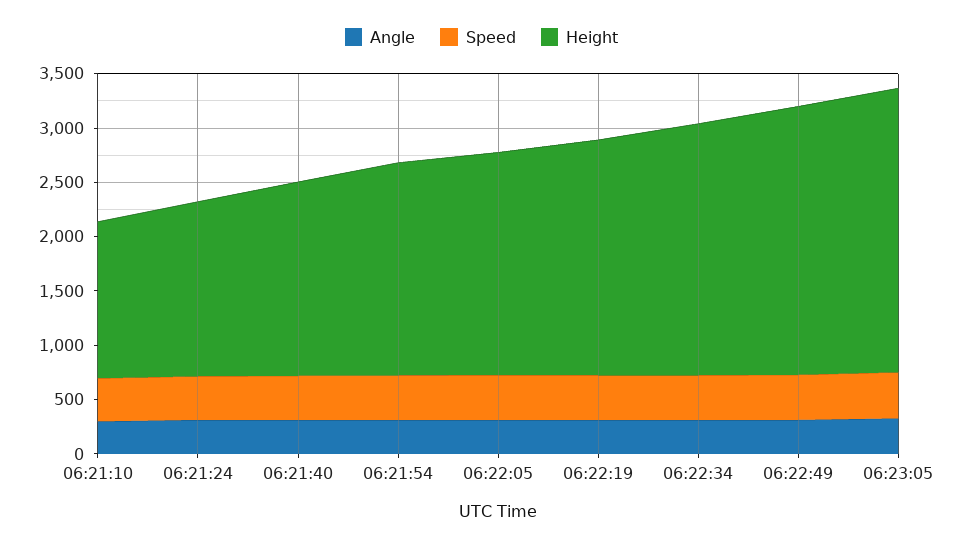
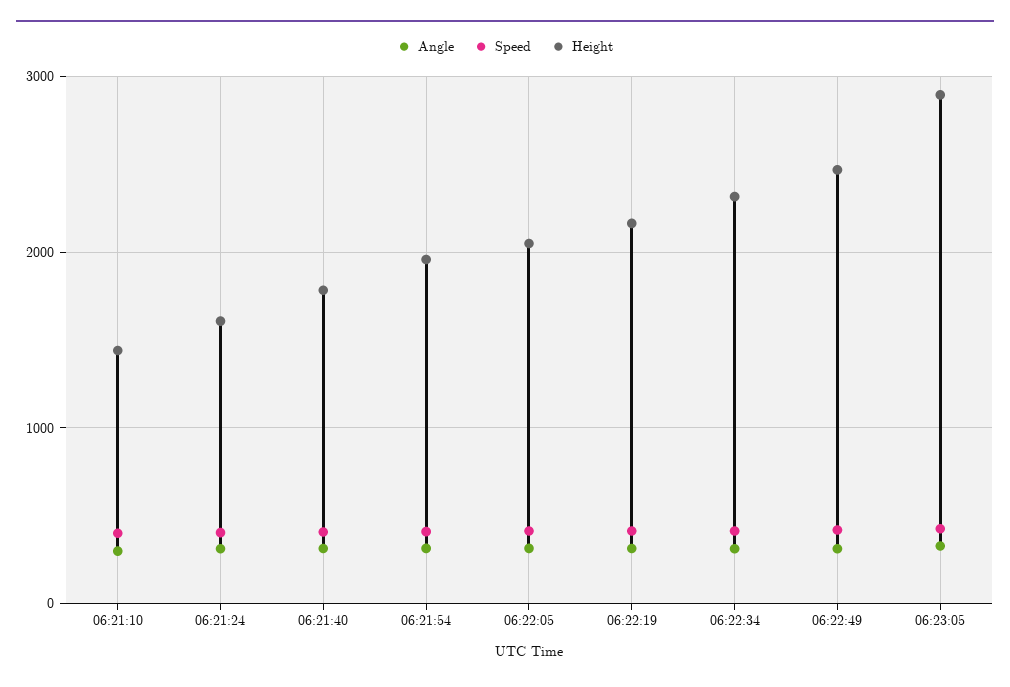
Height, 06:23:05: 2600 -> 2900

